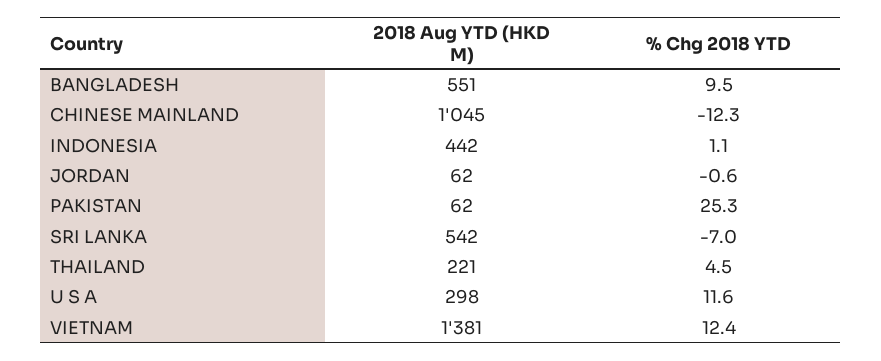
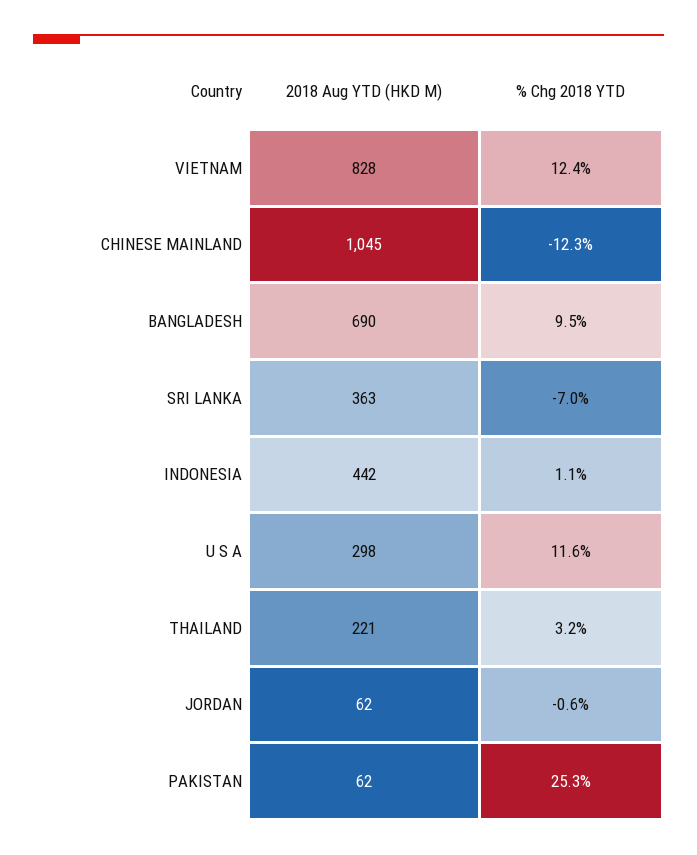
2018 Aug YTD (HKD M), BANGLADESH: 551 -> 690
2018 Aug YTD (HKD M), SRI LANKA: 542 -> 363
% Chg 2018 YTD, THAILAND: 4.5 -> 3.2
2018 Aug YTD (HKD M), VIETNAM: 1381 -> 828

